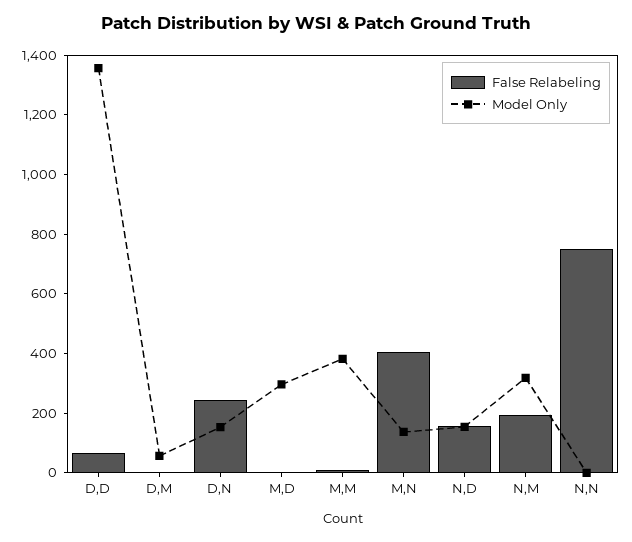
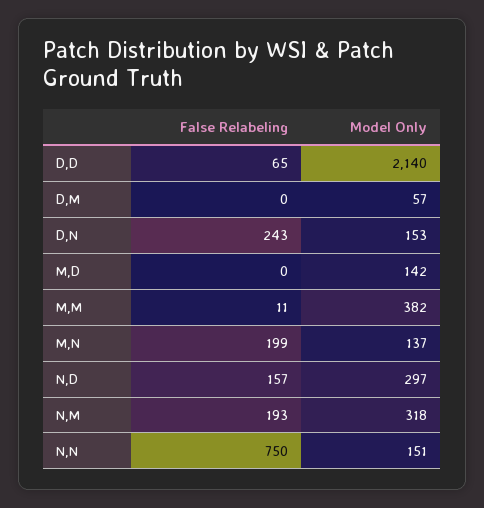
Model Only, D,D: 1350 -> 2140
Model Only, M,D: 300 -> 142
False Relabeling, M,N: 400 -> 199
Model Only, N,D: 150 -> 297
Model Only, N,N: 0 -> 151

